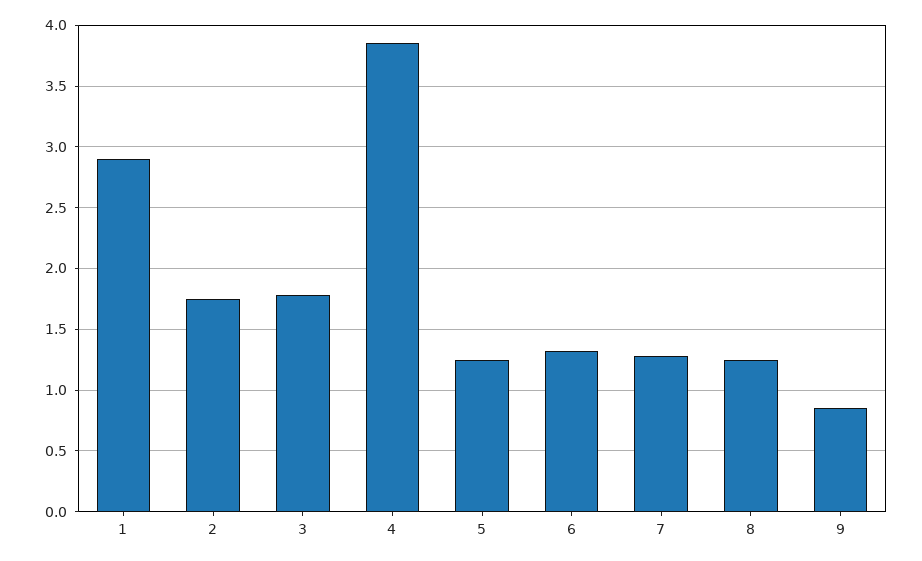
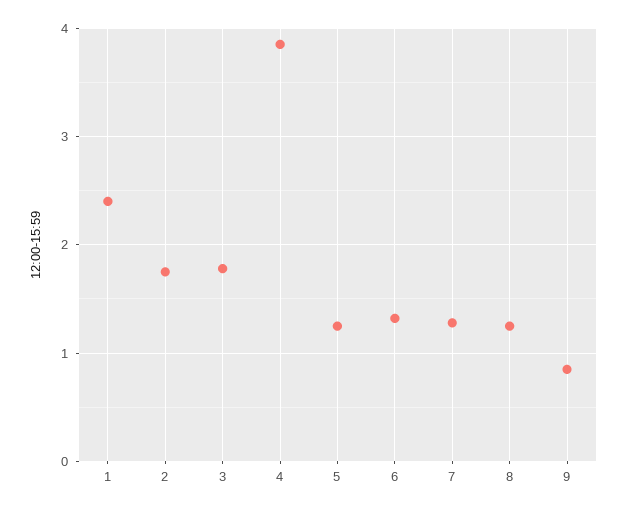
1: 2.9 -> 2.4

